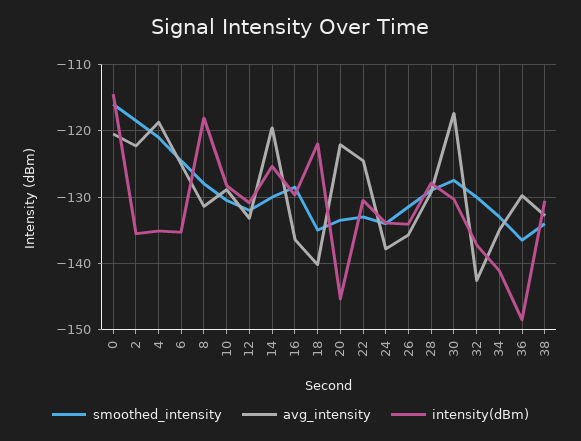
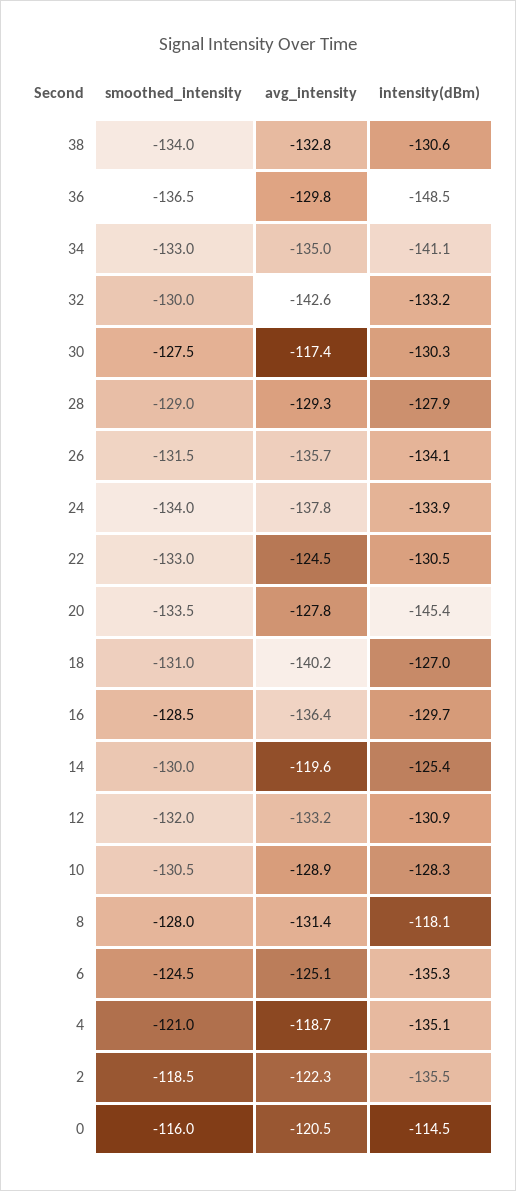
smoothed_intensity, 18: -135 -> -131
intensity(dBm), 18: -122 -> -127
avg_intensity, 20: -122 -> -127.8
intensity(dBm), 32: -137 -> -133.2

